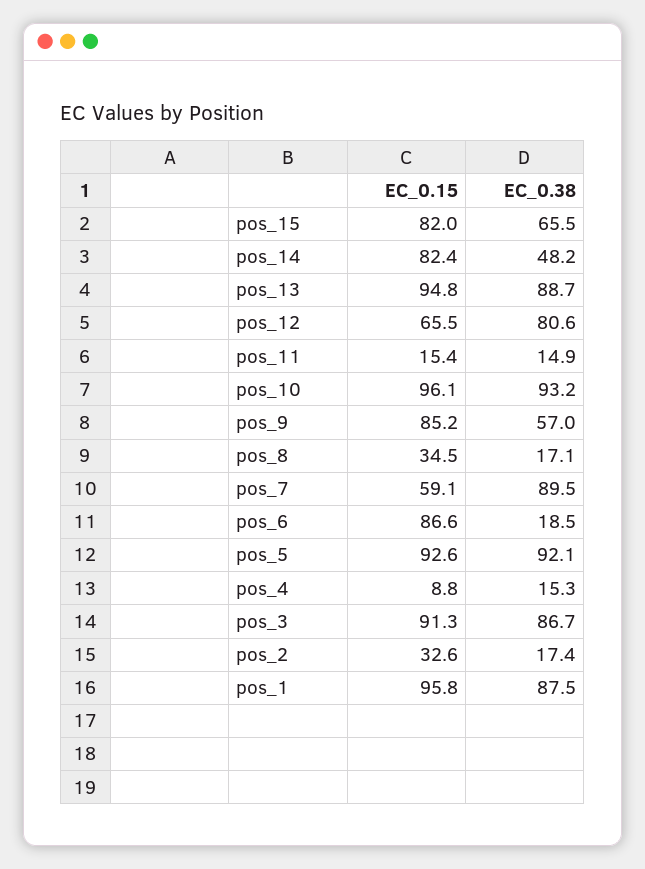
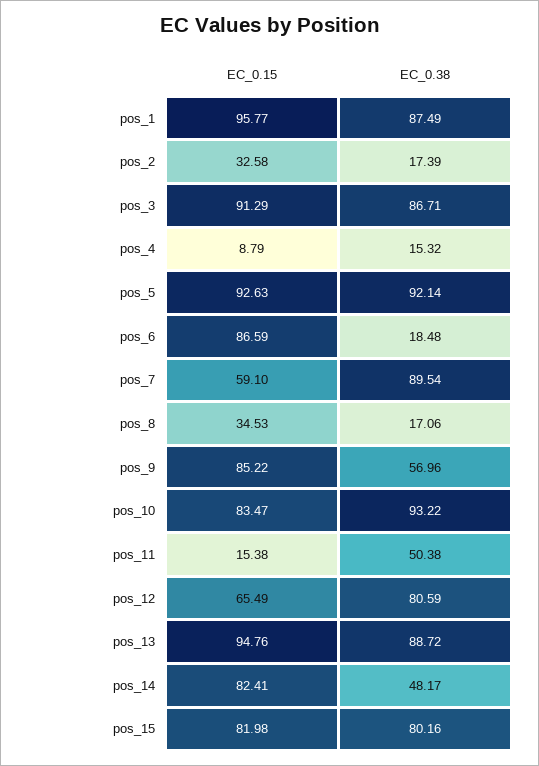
EC_0.38, pos_15: 65.5 -> 80.16
EC_0.38, pos_11: 14.9 -> 50.38
EC_0.15, pos_10: 96.1 -> 83.47

